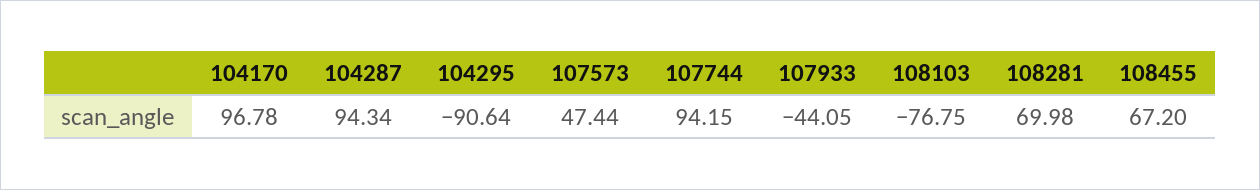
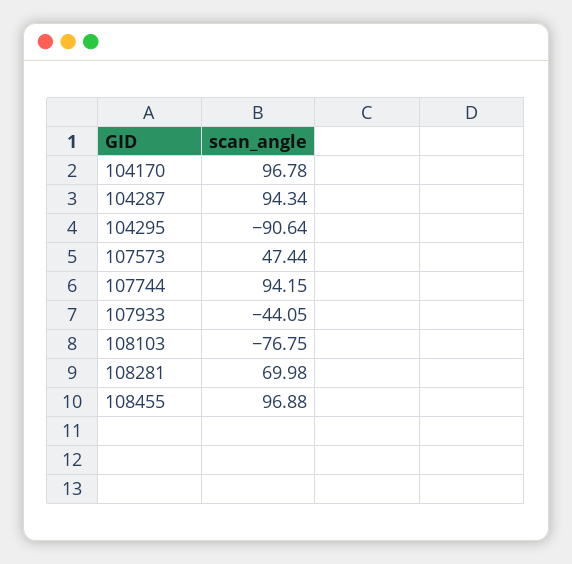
108455: 67.2 -> 96.88

